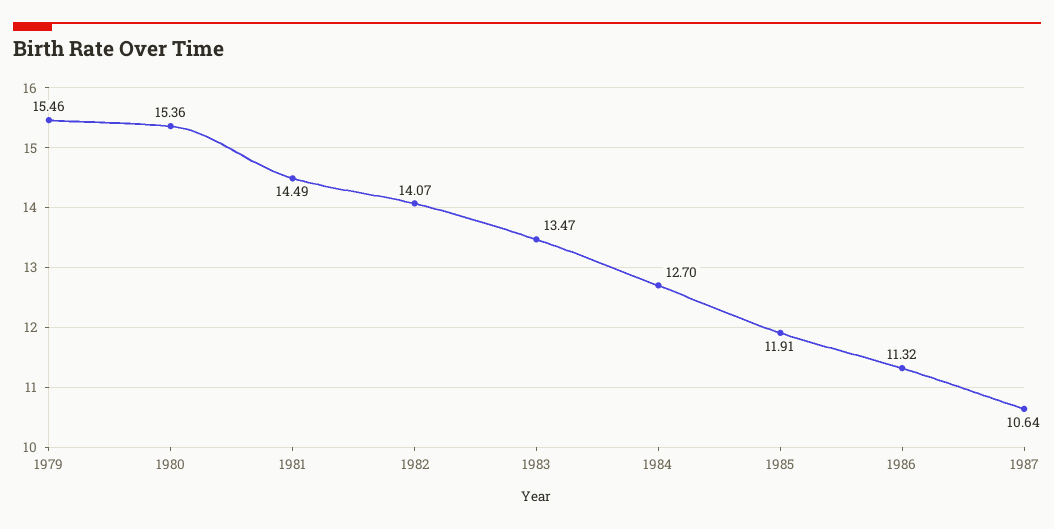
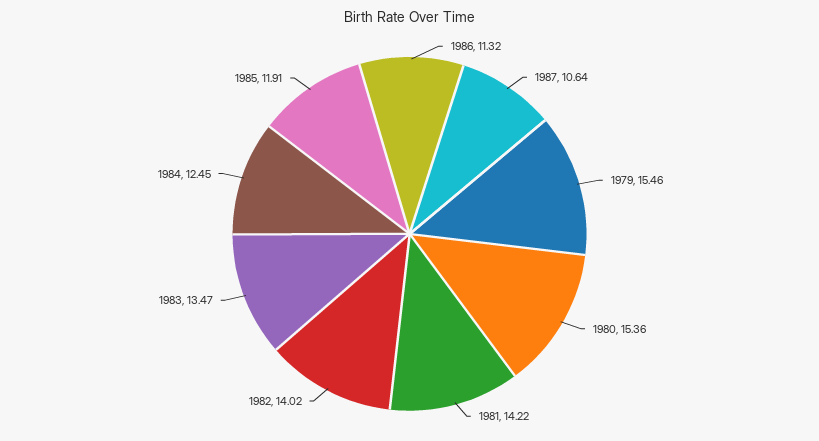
1981: 14.49 -> 14.22
1982: 14.07 -> 14.02
1984: 12.7 -> 12.45

